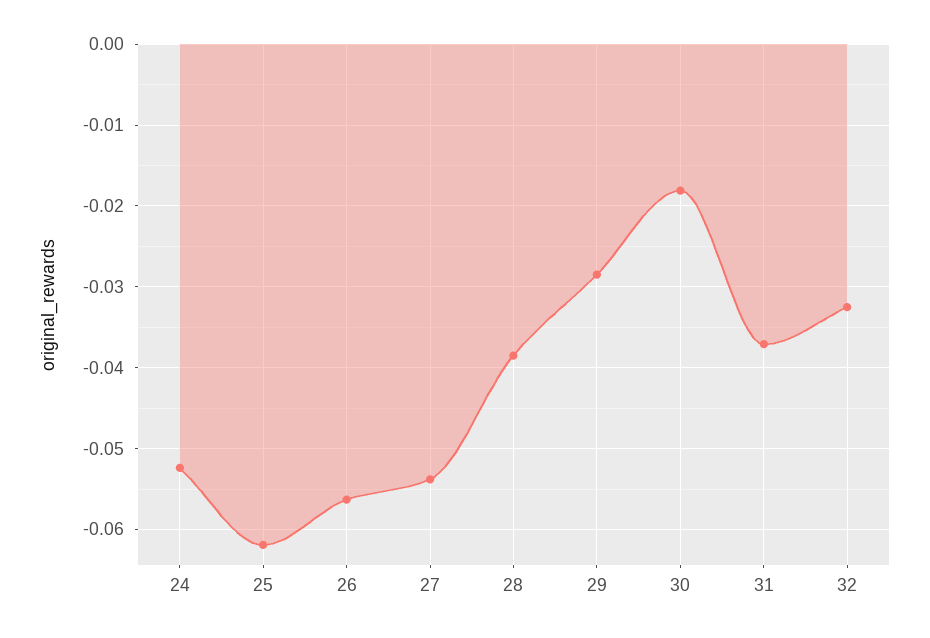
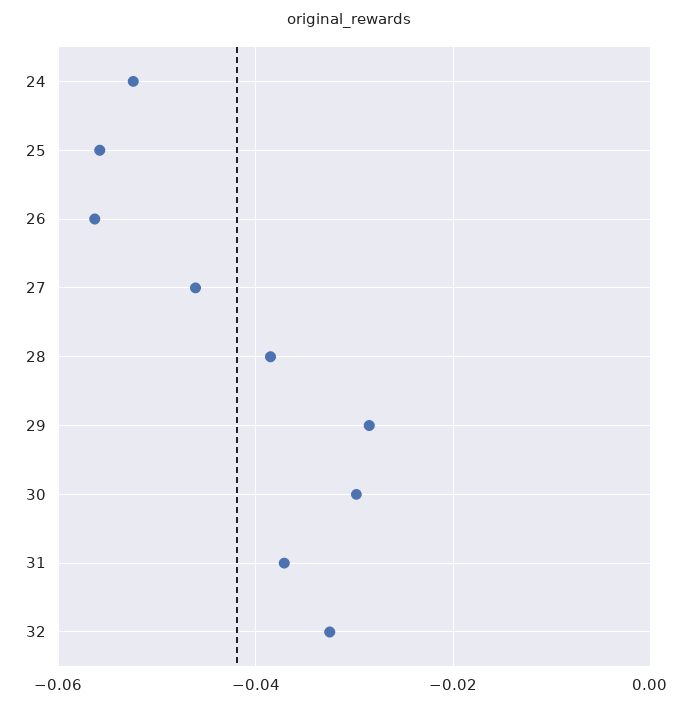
25: -0.062 -> -0.056
27: -0.054 -> -0.046
30: -0.018 -> -0.03

